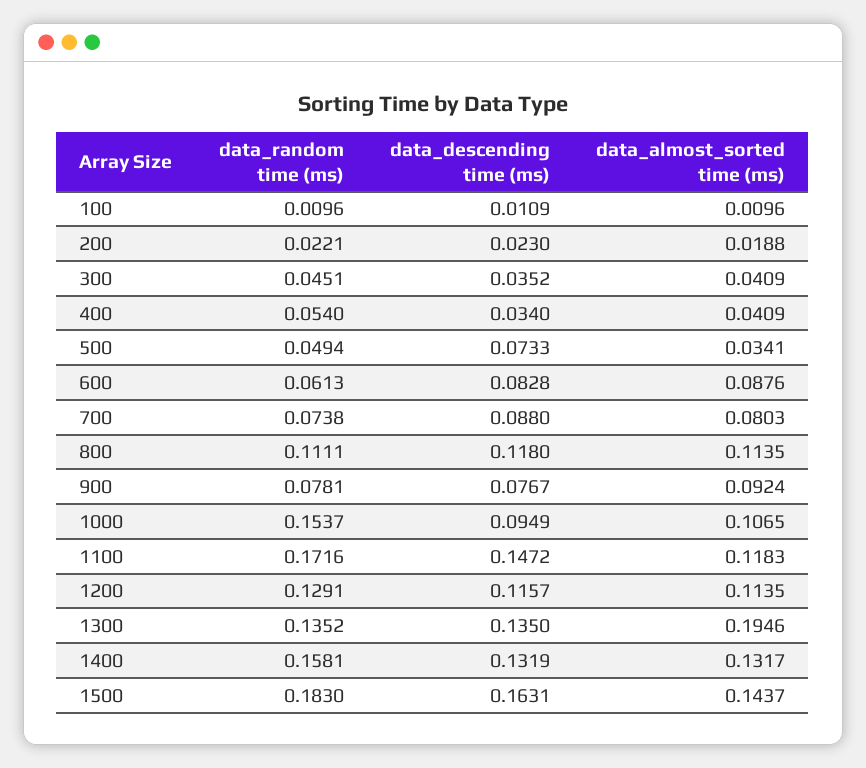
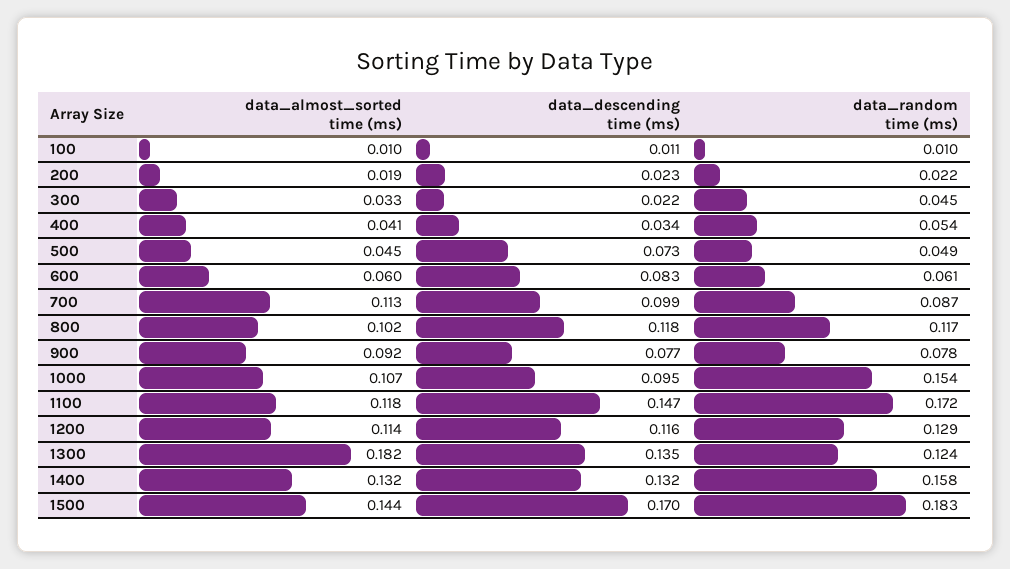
data_descending time (ms), 300: 0.0352 -> 0.022
data_almost_sorted time (ms), 300: 0.0409 -> 0.033
data_almost_sorted time (ms), 500: 0.0341 -> 0.045
data_almost_sorted time (ms), 600: 0.0876 -> 0.06
data_random time (ms), 700: 0.0738 -> 0.087
data_descending time (ms), 700: 0.088 -> 0.099
data_almost_sorted time (ms), 700: 0.0803 -> 0.113
data_random time (ms), 800: 0.1111 -> 0.117
data_almost_sorted time (ms), 800: 0.1135 -> 0.102
data_random time (ms), 1300: 0.1352 -> 0.124
data_almost_sorted time (ms), 1300: 0.1946 -> 0.182
data_descending time (ms), 1500: 0.1631 -> 0.17

